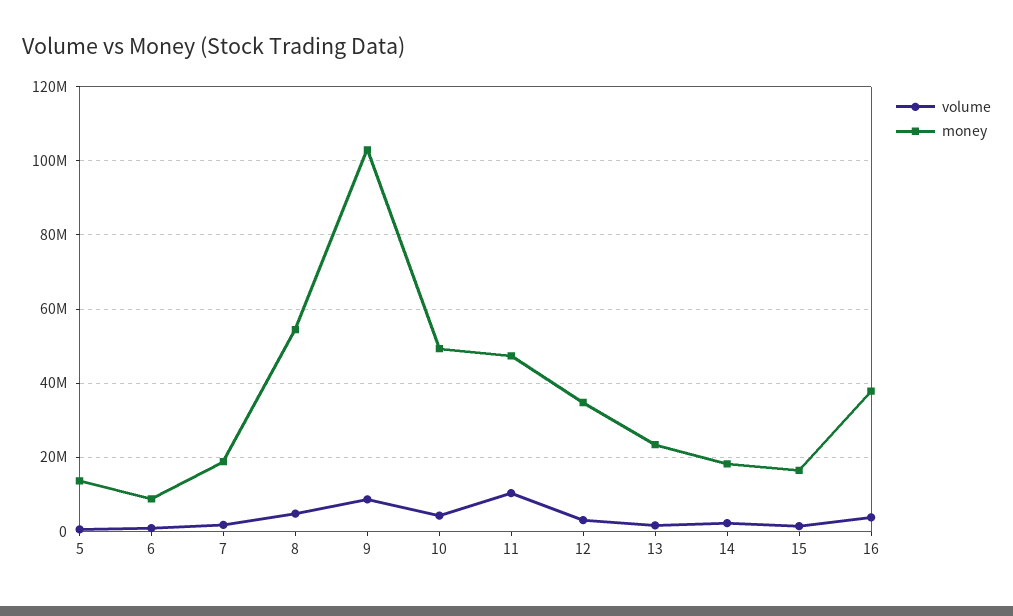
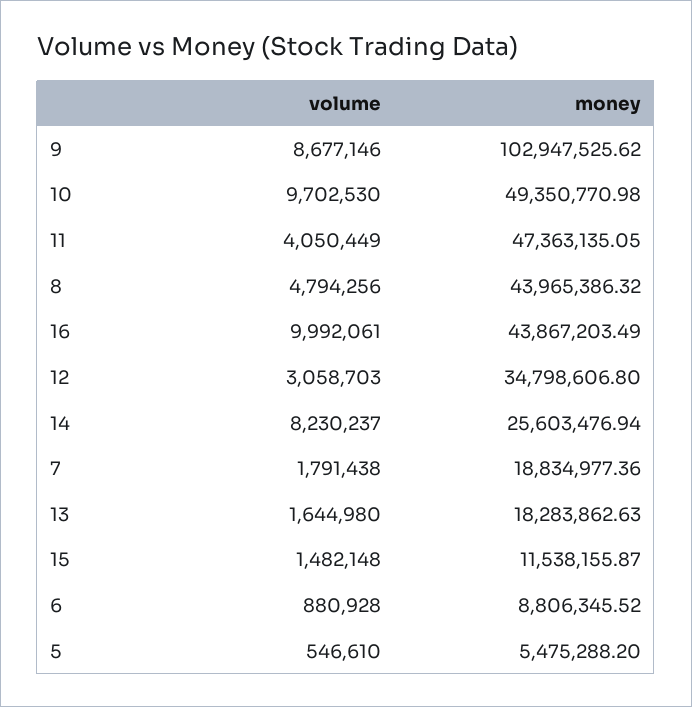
money, 5: 14000000 -> 5475288.2
money, 8: 54000000 -> 43965386.32
volume, 10: 4000000 -> 9702530
volume, 11: 10000000 -> 4050449
money, 13: 24000000 -> 18283862.63
volume, 14: 2000000 -> 8230237
money, 14: 18000000 -> 25603476.94
money, 15: 16000000 -> 11538155.87
volume, 16: 4000000 -> 9992061
money, 16: 38000000 -> 43867203.49

